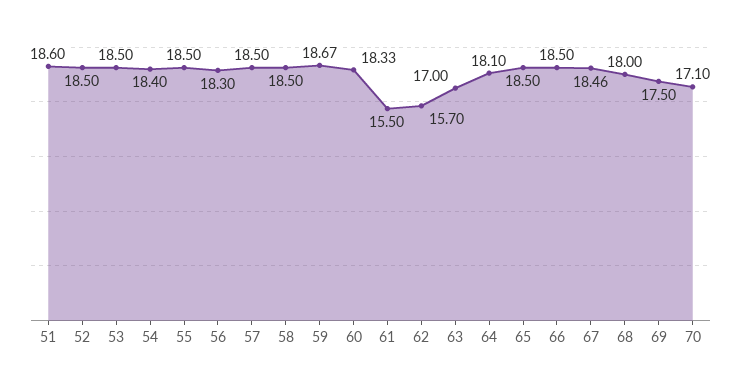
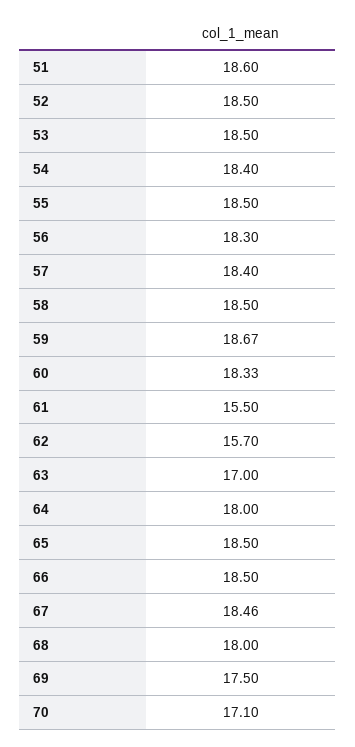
57: 18.5 -> 18.4
64: 18.1 -> 18

